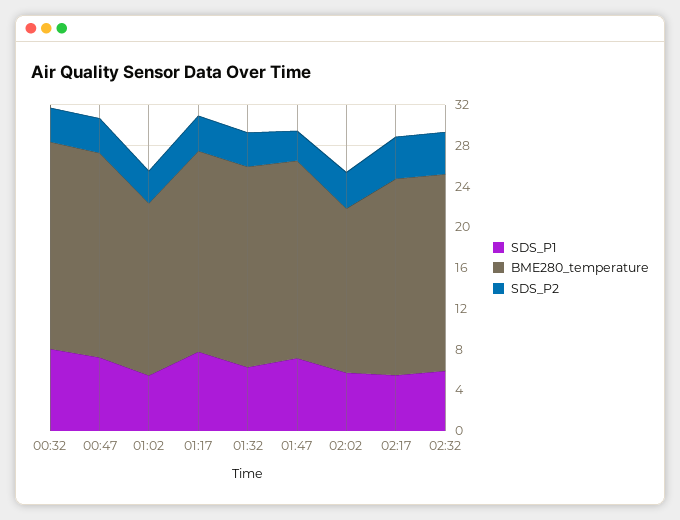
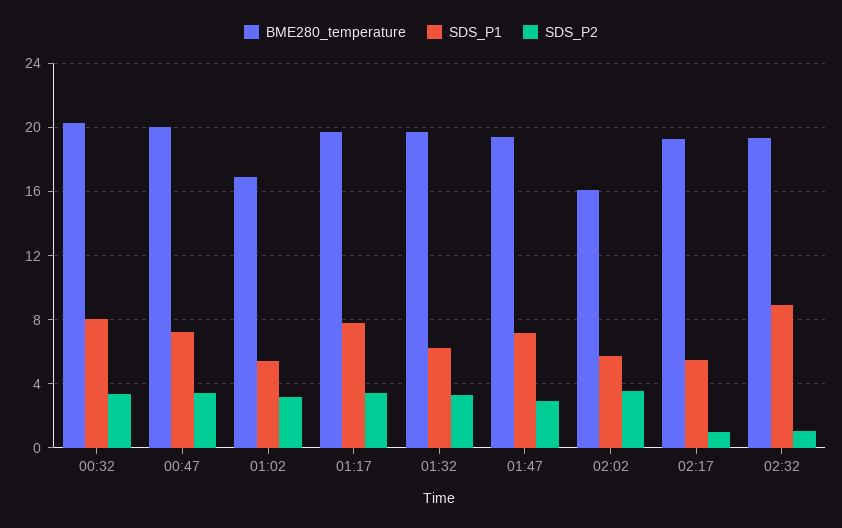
SDS_P2, 02:17: 4 -> 1
SDS_P1, 02:32: 6 -> 9
SDS_P2, 02:32: 4 -> 1

